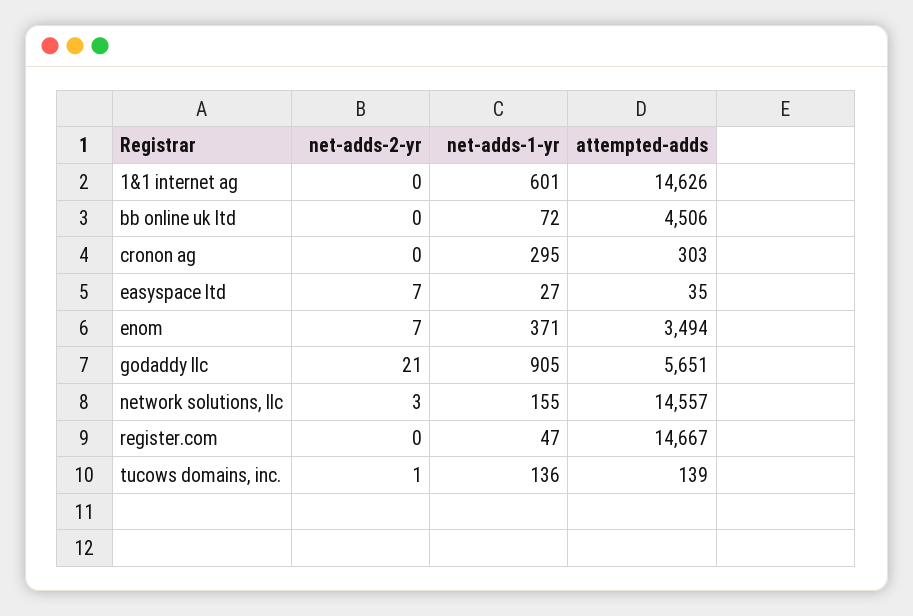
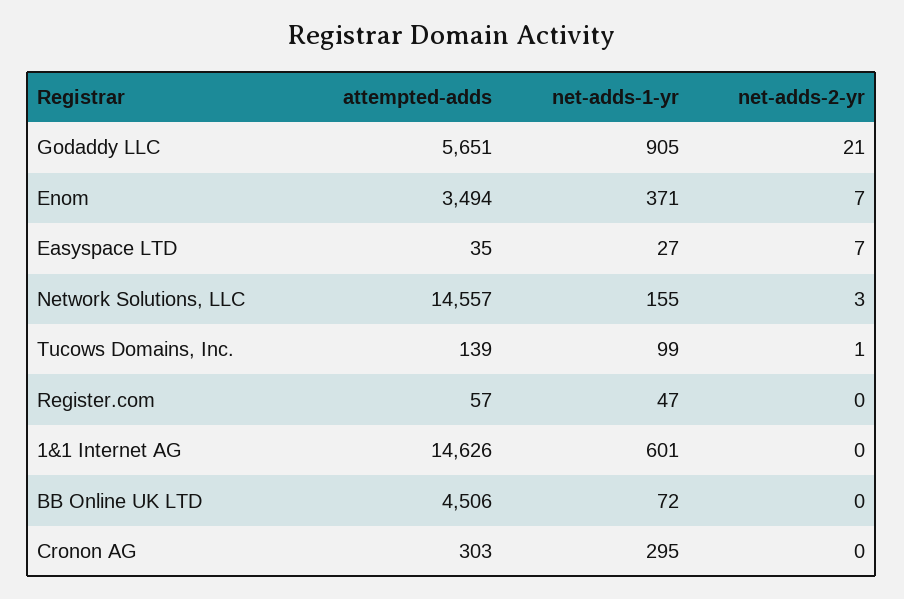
attempted-adds, register.com: 14667 -> 57
net-adds-1-yr, tucows domains, inc.: 136 -> 99

